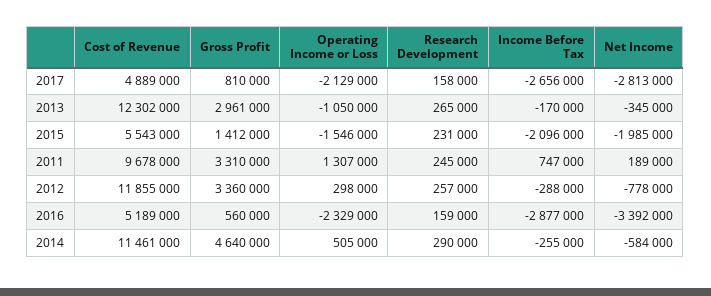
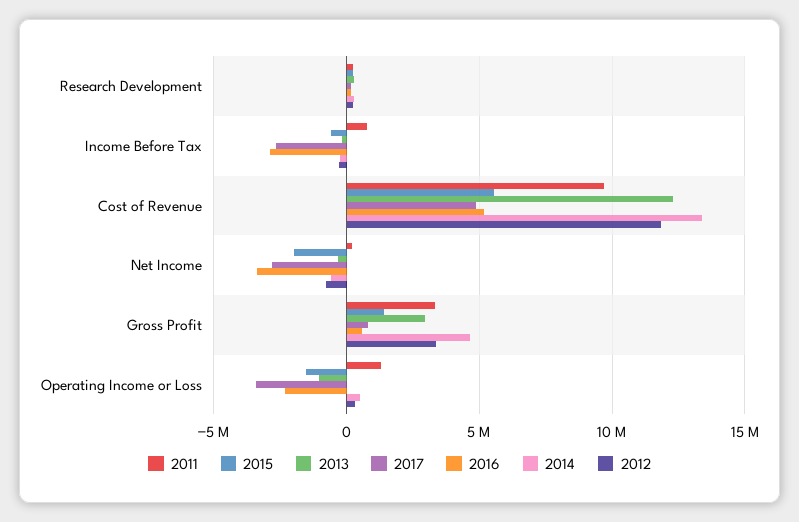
2017, Operating Income or Loss: -2129000 -> -3500000
2015, Income Before Tax: -2096000 -> -500000
2014, Cost of Revenue: 11461000 -> 13500000

